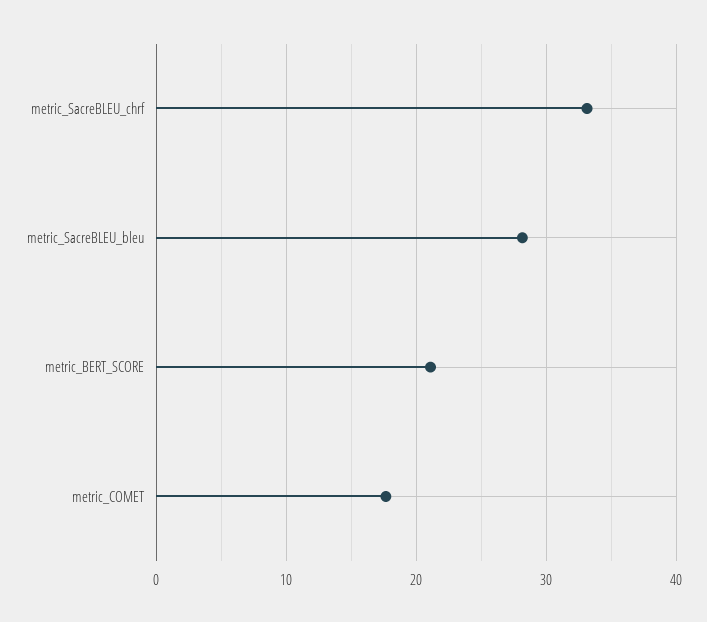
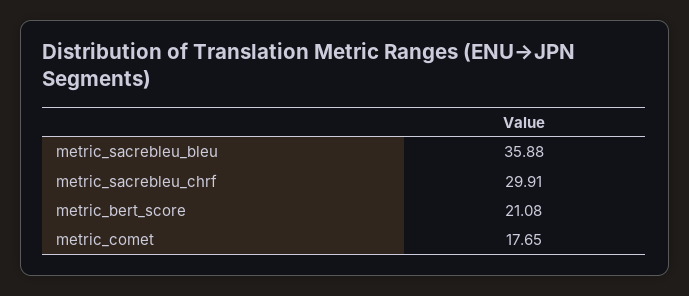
metric_SacreBLEU_chrf: 33 -> 29.91
metric_SacreBLEU_bleu: 28 -> 35.88

